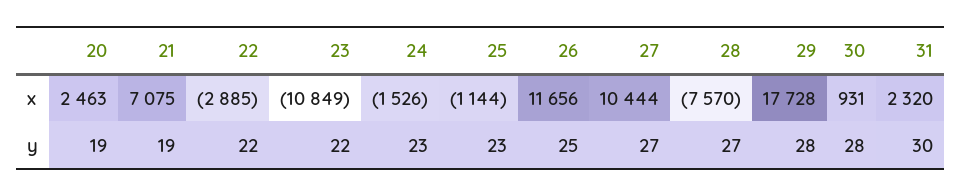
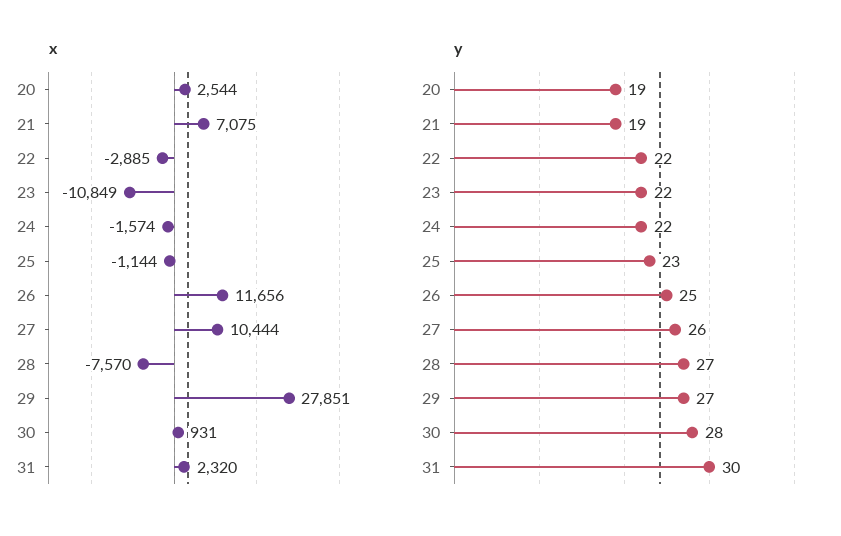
x, 20: 2463 -> 2544
x, 24: -1526 -> -1574
x, 29: 17728 -> 27851
y, 24: 23 -> 22
y, 27: 27 -> 26
y, 29: 28 -> 27

